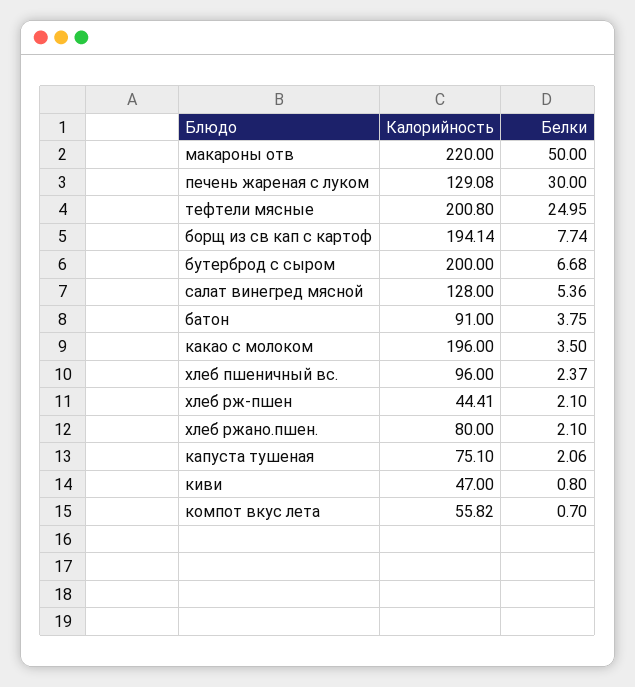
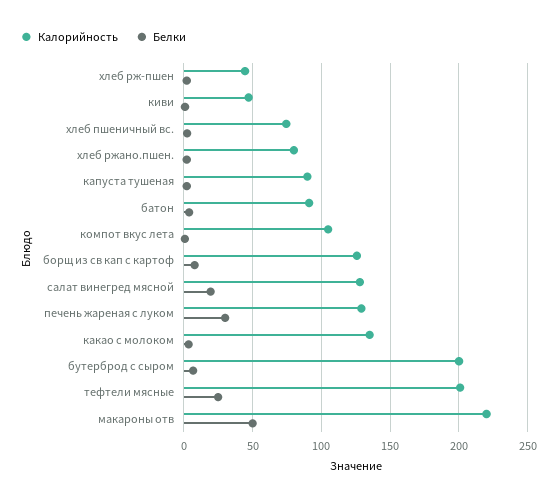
Калорийность, борщ из св кап с картоф: 194.14 -> 125
Белки, салат винегред мясной: 5.36 -> 20
Калорийность, какао с молоком: 196 -> 135
Калорийность, хлеб пшеничный вс.: 96 -> 75
Калорийность, капуста тушеная: 75.1 -> 90
Калорийность, компот вкус лета: 55.82 -> 105

